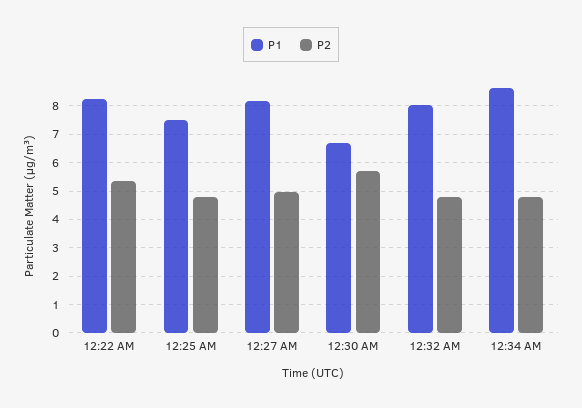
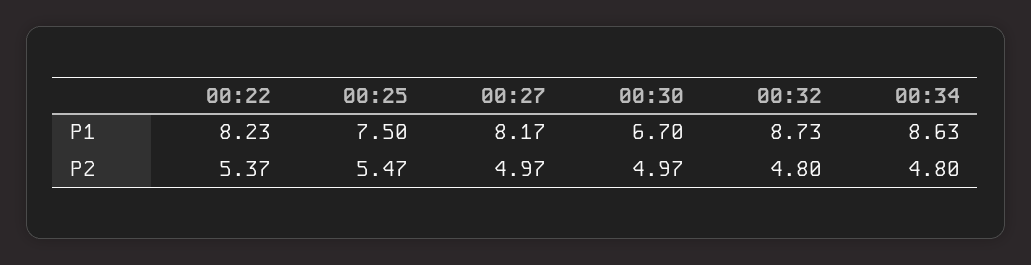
P2, 12:25 AM: 4.75 -> 5.47
P2, 12:30 AM: 5.75 -> 4.97
P1, 12:32 AM: 8 -> 8.73

